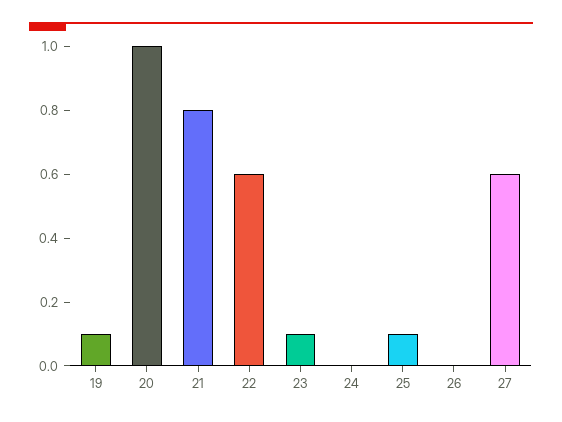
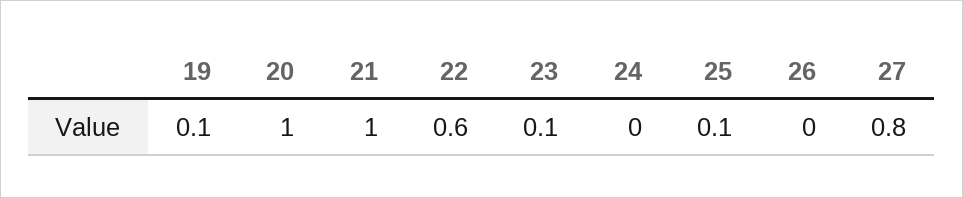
21: 0.8 -> 1
27: 0.6 -> 0.8

